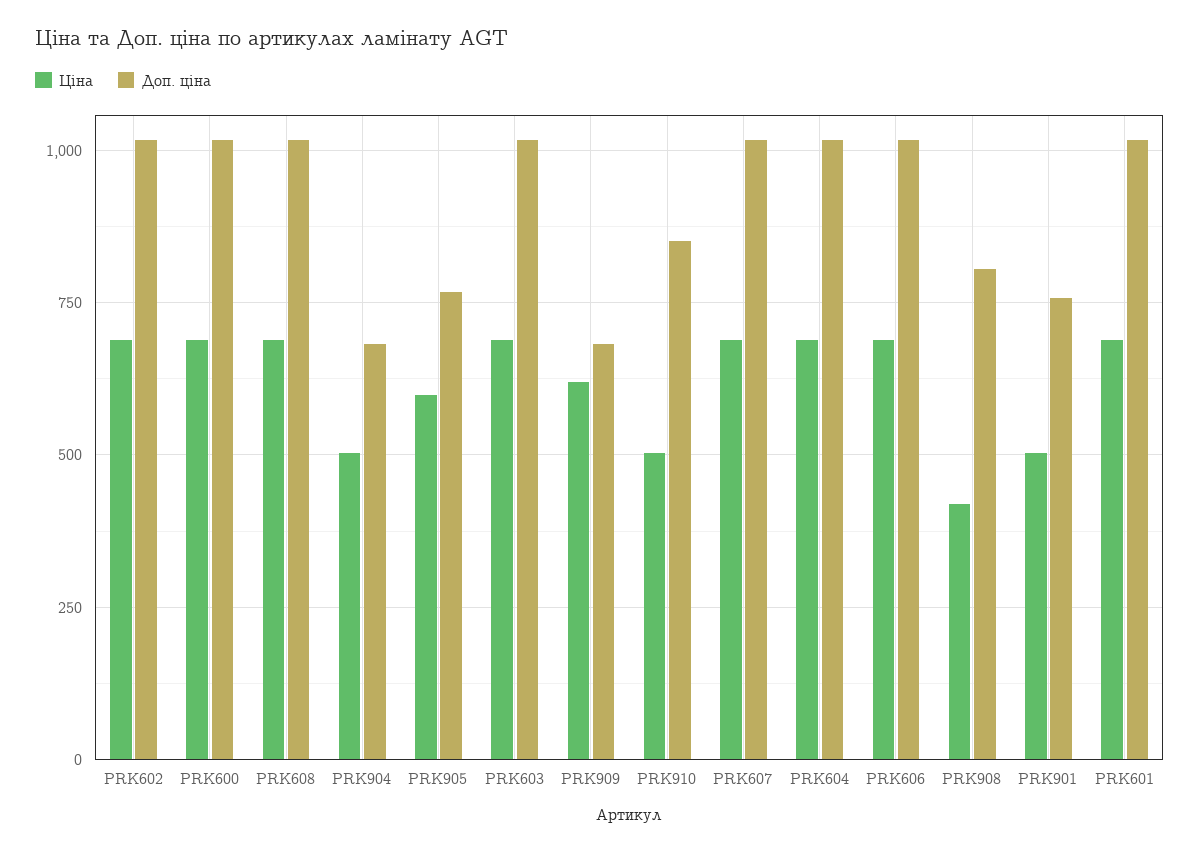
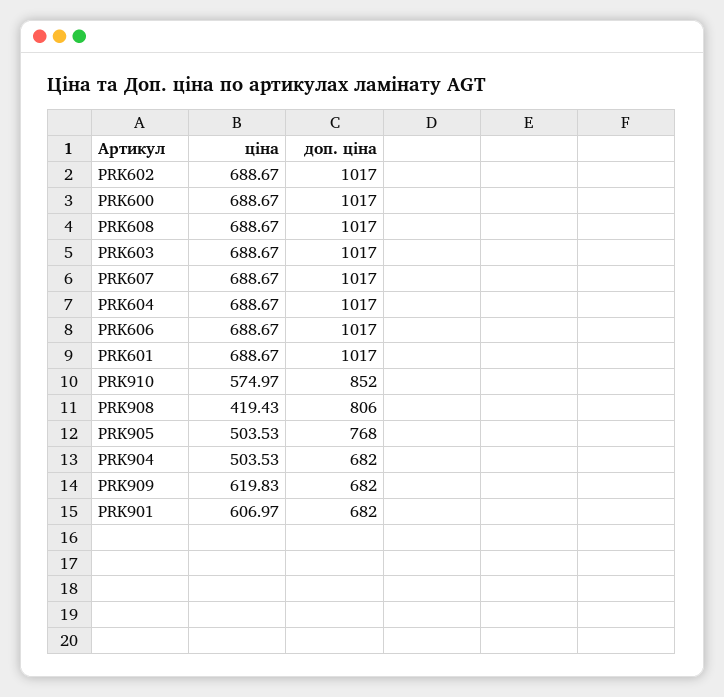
Ціна, PRK905: 600 -> 503.53
Ціна, PRK910: 500 -> 574.97
Ціна, PRK901: 500 -> 606.97
Доп. ціна, PRK901: 750 -> 682

